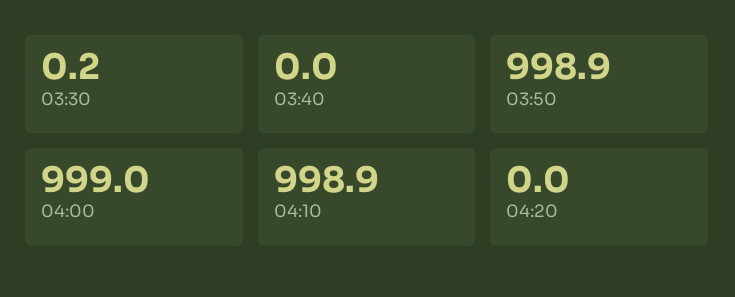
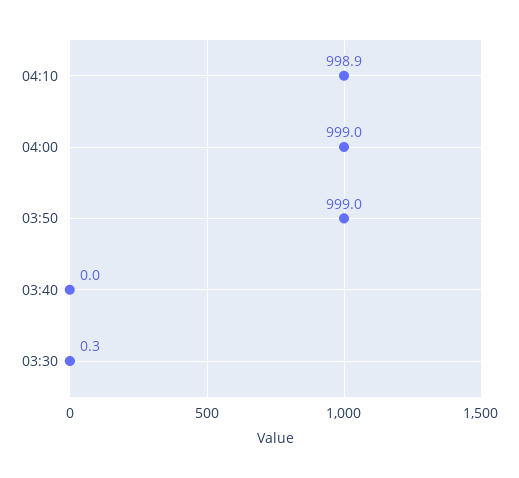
03:30: 0.2 -> 0.3
03:50: 998.9 -> 999
04:20: 0 -> none

